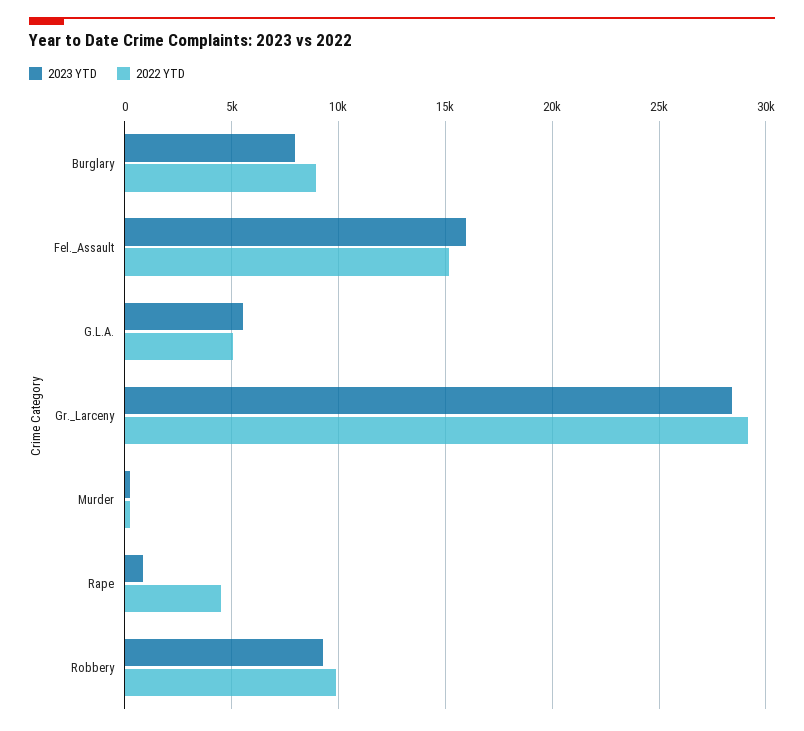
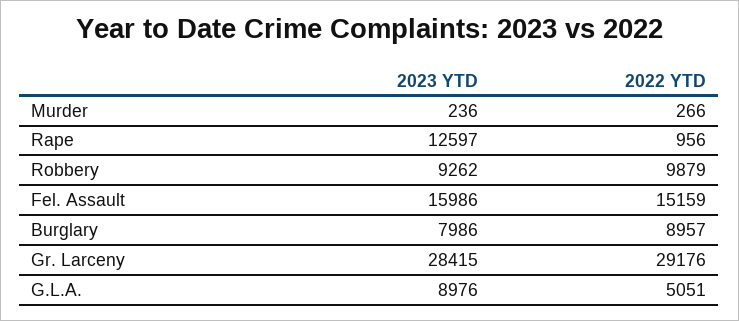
2023 YTD, G.L.A.: 5500 -> 8976
2023 YTD, Rape: 1000 -> 12597
2022 YTD, Rape: 4500 -> 956

